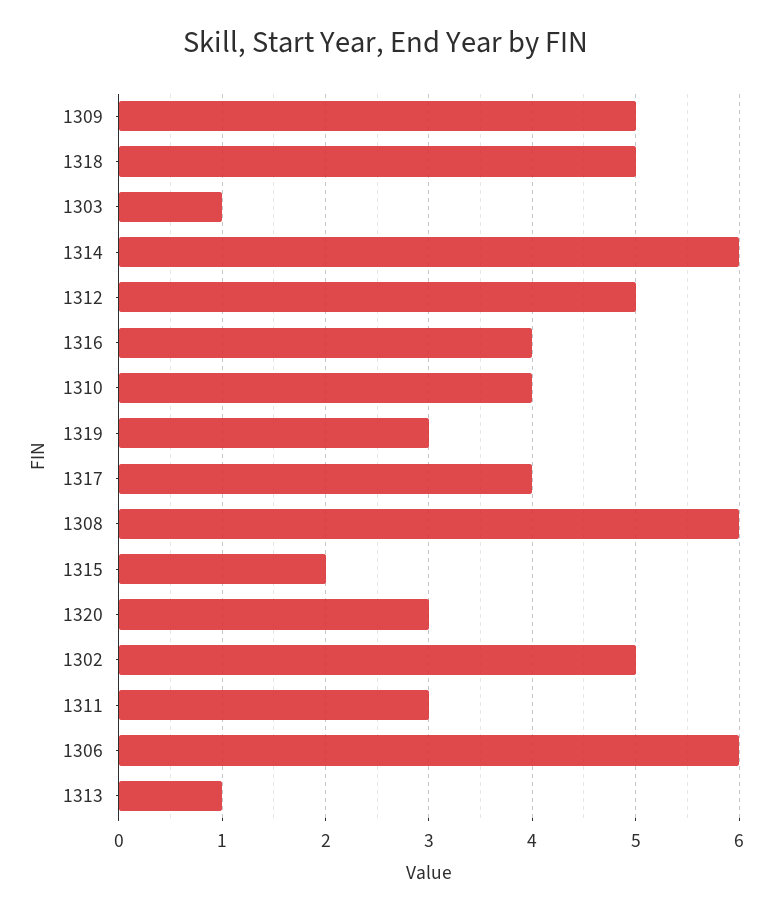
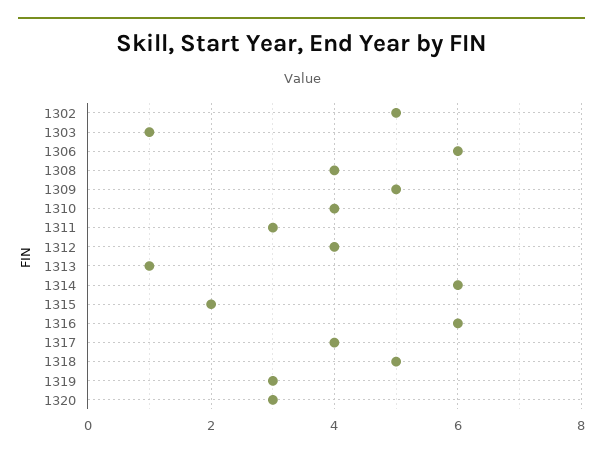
1312: 5 -> 4
1316: 4 -> 6
1308: 6 -> 4

